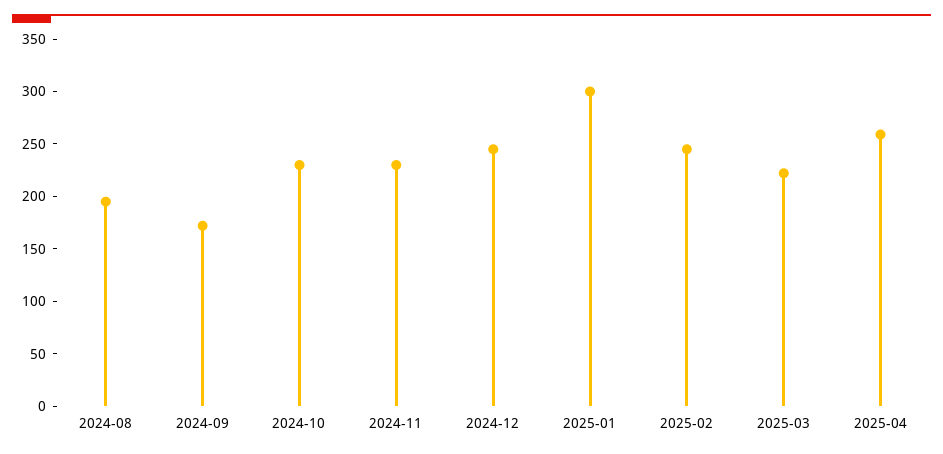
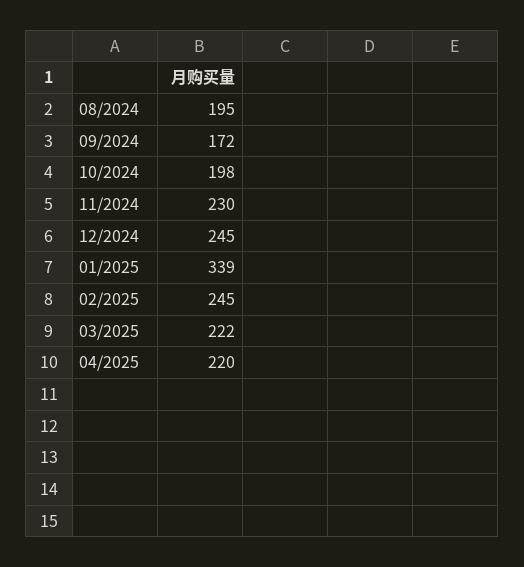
2024-10: 230 -> 198
2025-01: 300 -> 339
2025-04: 260 -> 220

